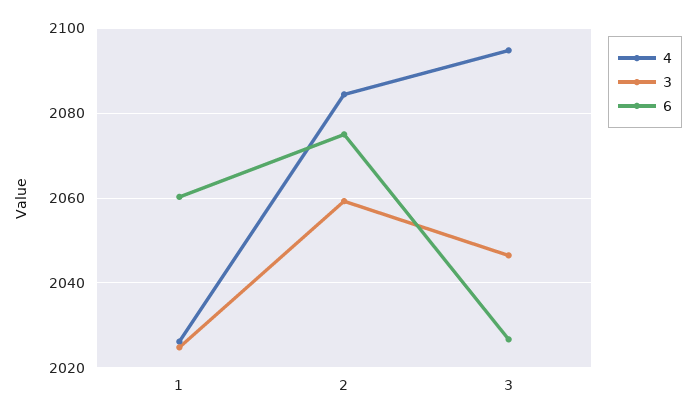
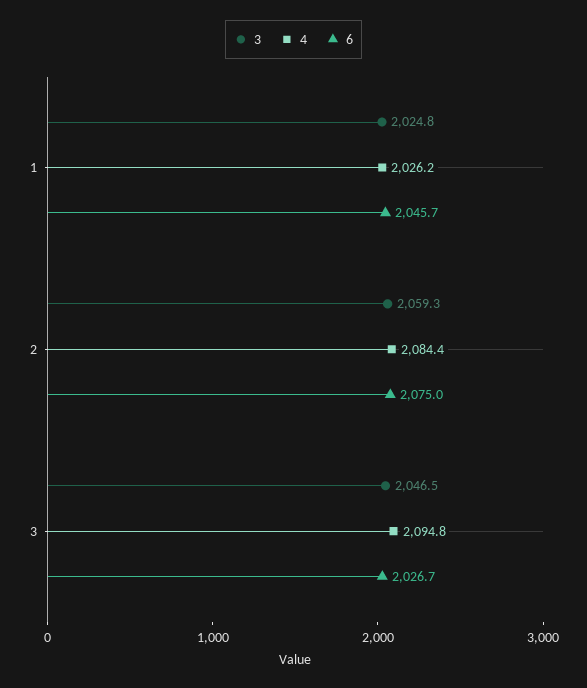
6, 1: 2060 -> 2045.7

